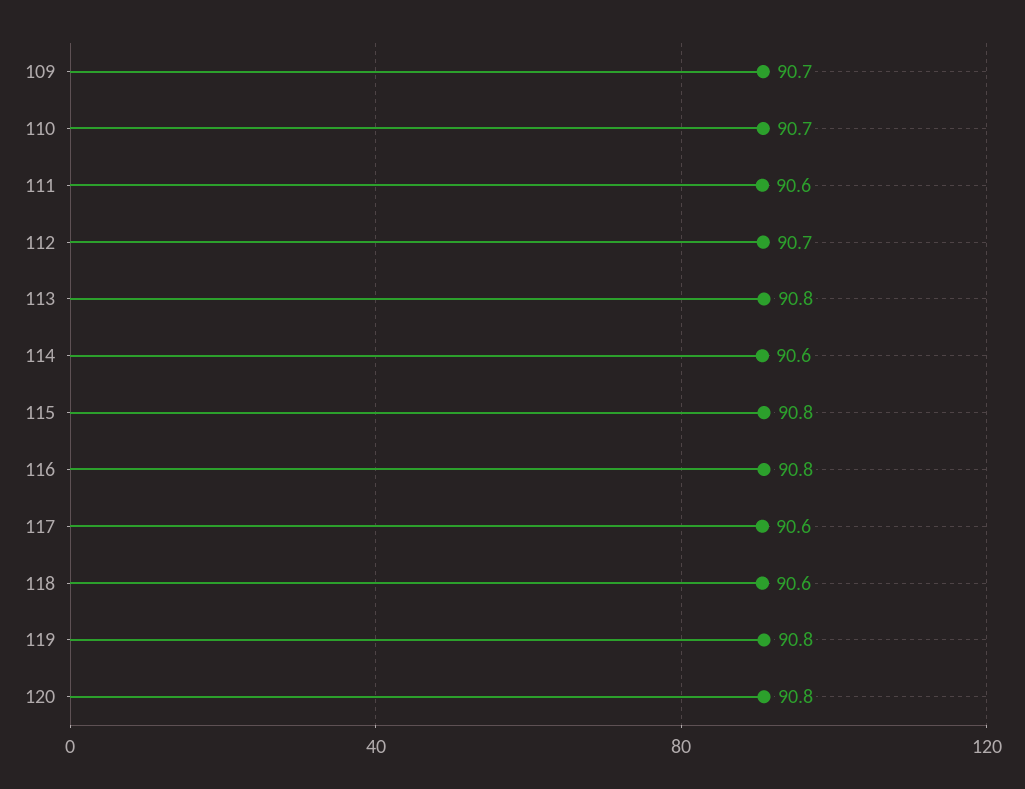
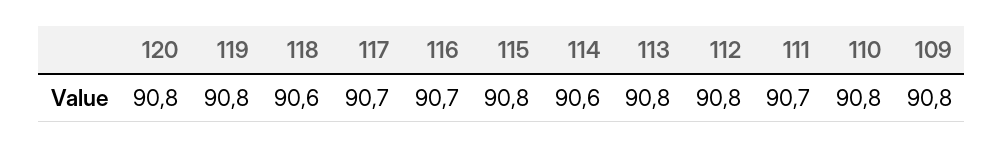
109: 90.7 -> 90.8
110: 90.7 -> 90.8
111: 90.6 -> 90.7
112: 90.7 -> 90.8
116: 90.8 -> 90.7
117: 90.6 -> 90.7

